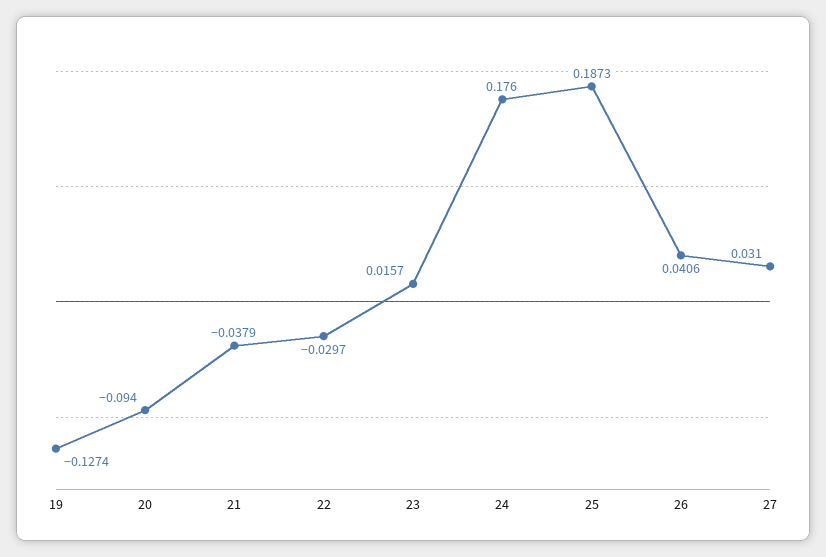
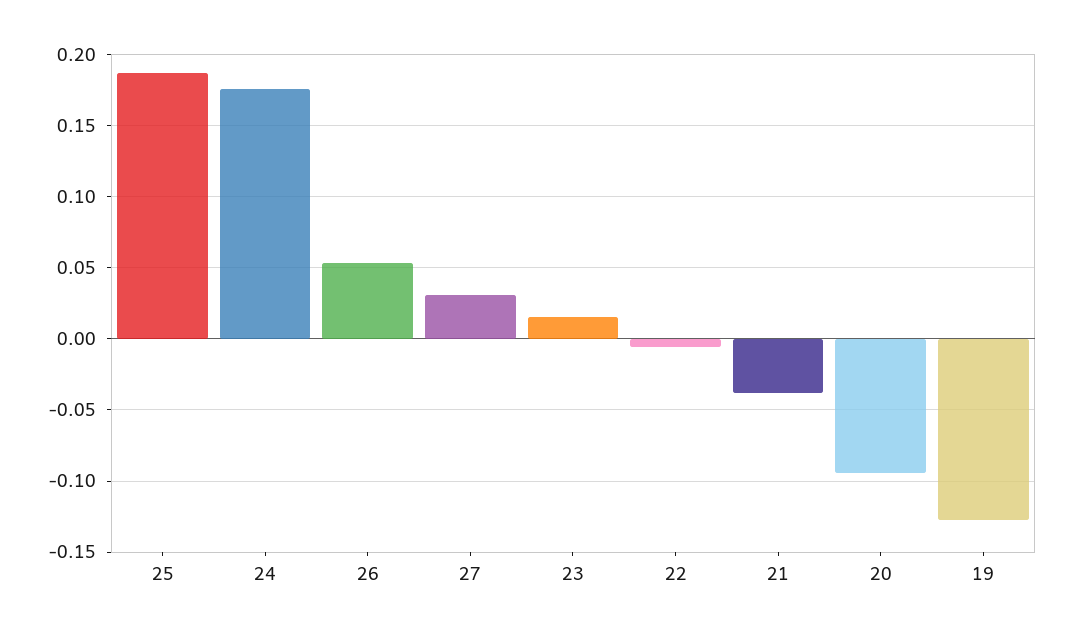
22: -0.0297 -> -0.005
26: 0.0406 -> 0.055

